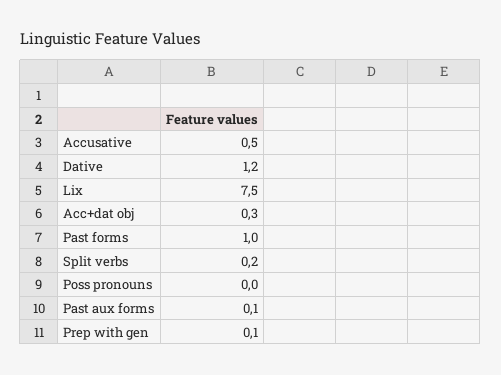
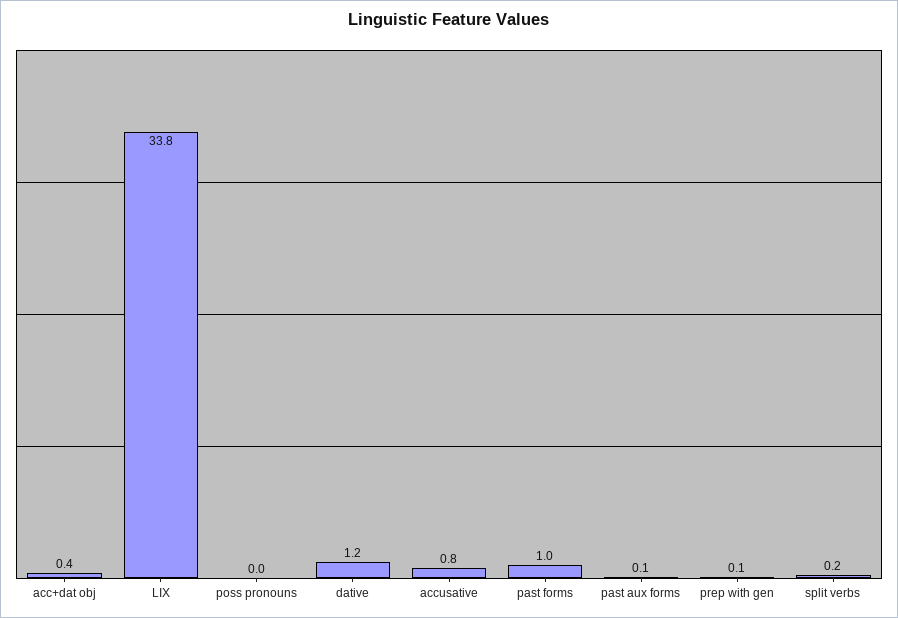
Accusative: 0.5 -> 0.8
Lix: 7.5 -> 33.8
Acc+dat obj: 0.3 -> 0.4

